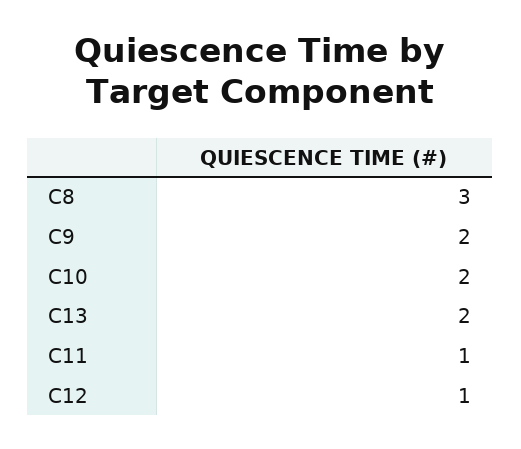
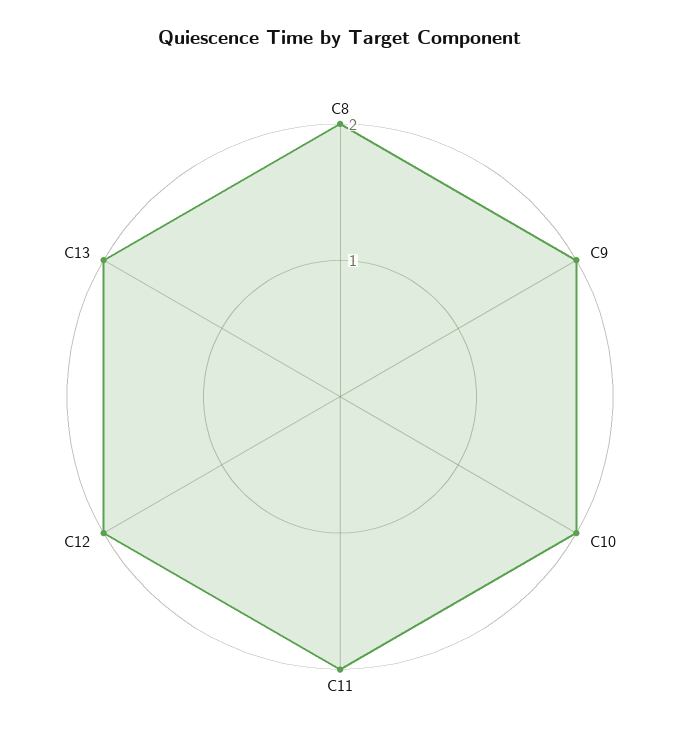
C8: 3 -> 2
C11: 1 -> 2
C12: 1 -> 2

